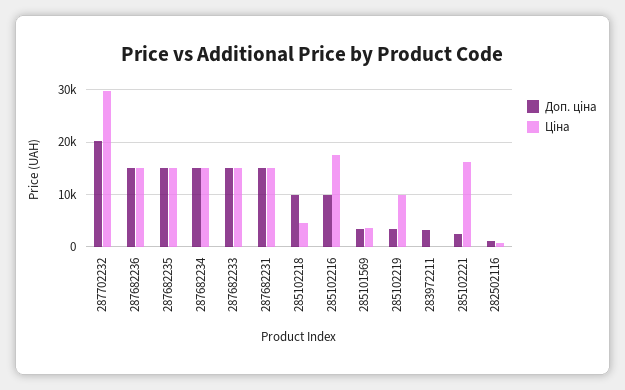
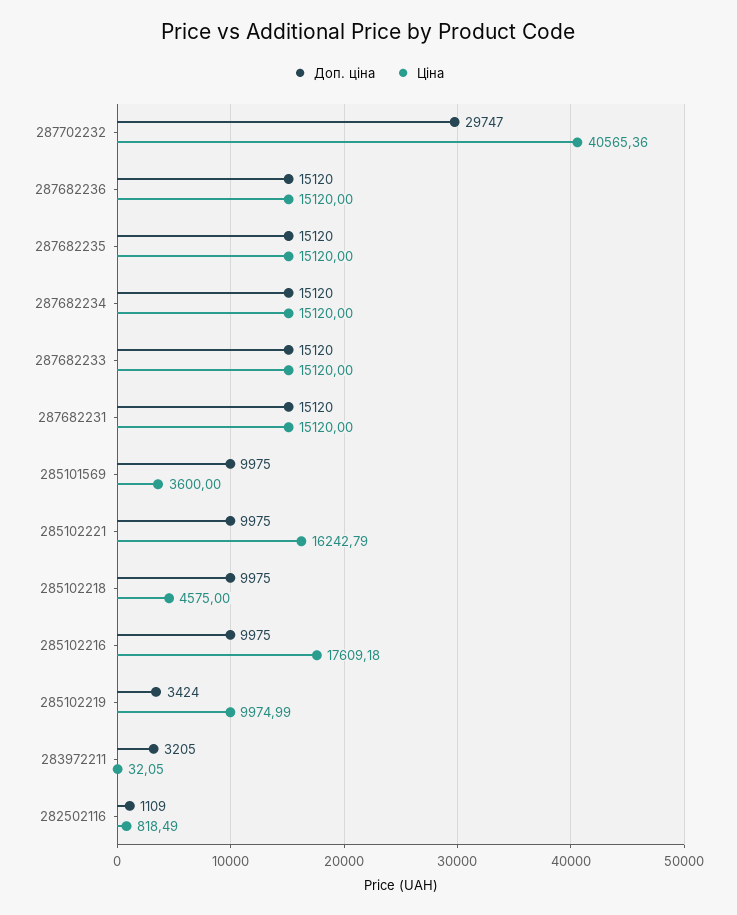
Доп. ціна, 287702232: 20000 -> 29747
Ціна, 287702232: 30000 -> 40565.36
Доп. ціна, 285101569: 4000 -> 9975
Доп. ціна, 285102221: 2000 -> 9975

